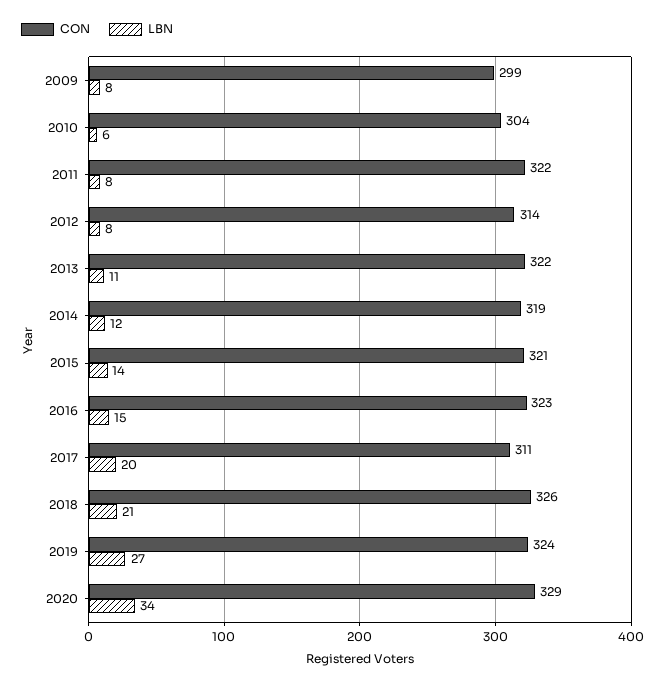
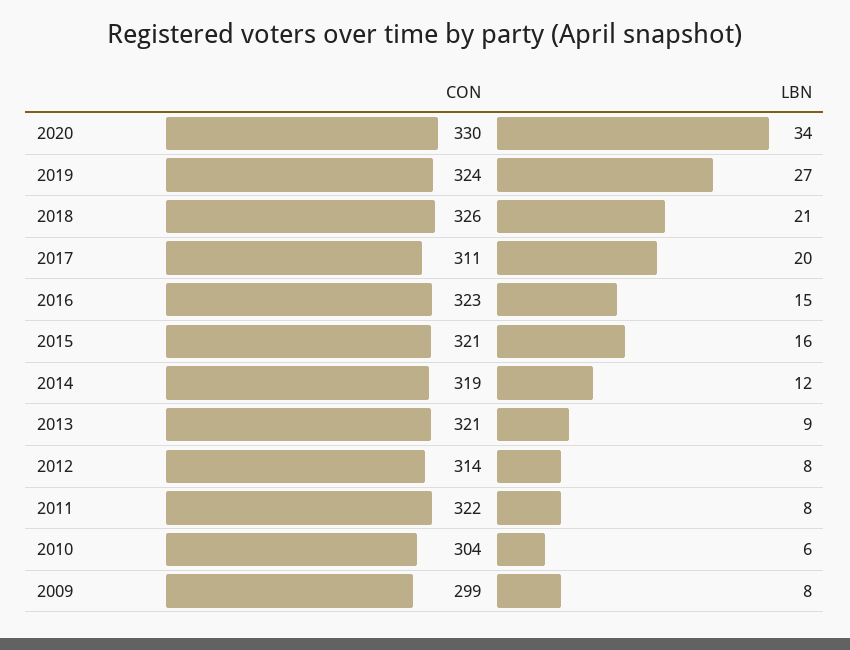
CON, 2013: 322 -> 321
LBN, 2013: 11 -> 9
LBN, 2015: 14 -> 16
CON, 2020: 329 -> 330

